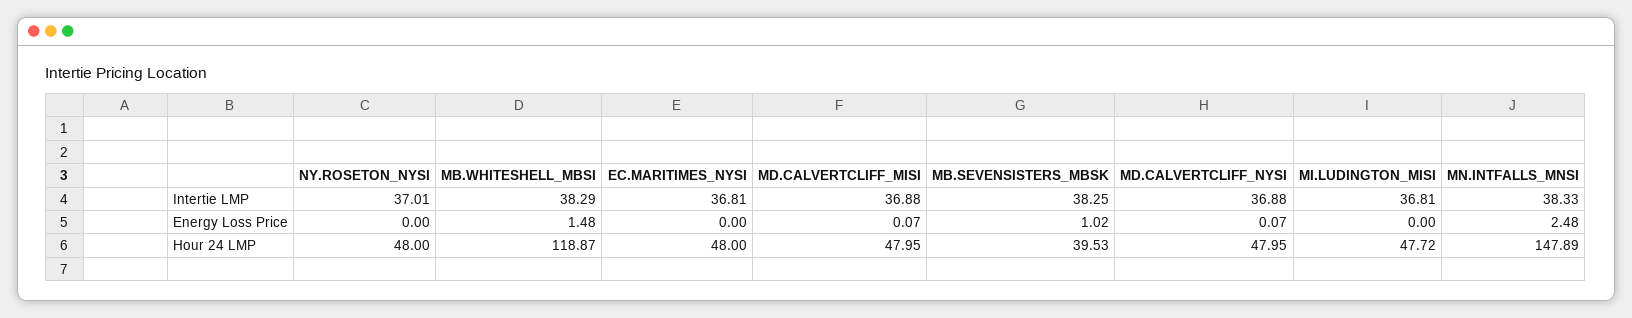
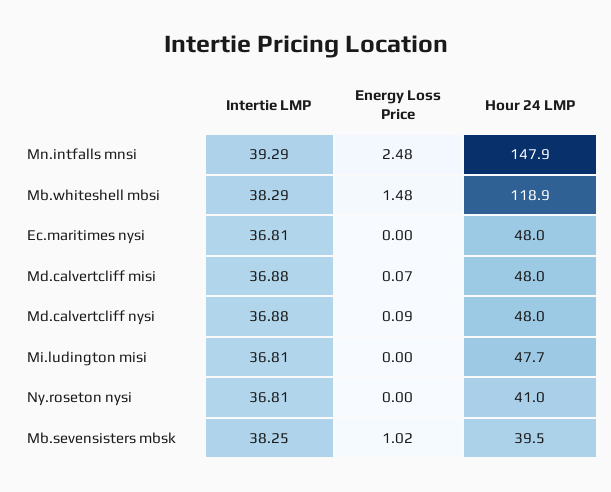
NY.ROSETON_NYSI, Intertie LMP: 37.01 -> 36.81
MN.INTFALLS_MNSI, Intertie LMP: 38.33 -> 39.29
MD.CALVERTCLIFF_NYSI, Energy Loss Price: 0.07 -> 0.09
NY.ROSETON_NYSI, Hour 24 LMP: 48 -> 41

